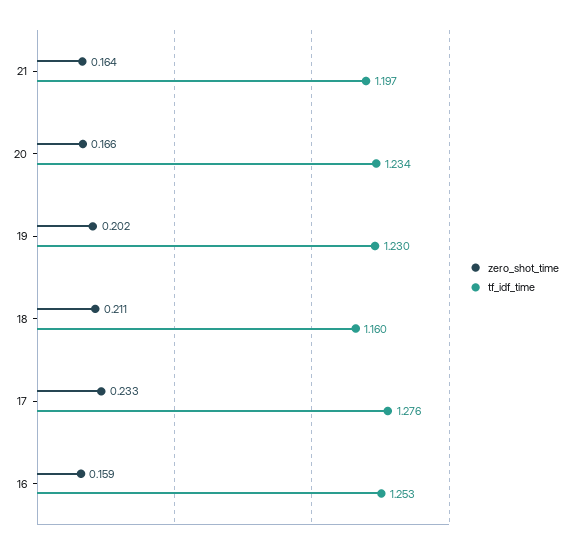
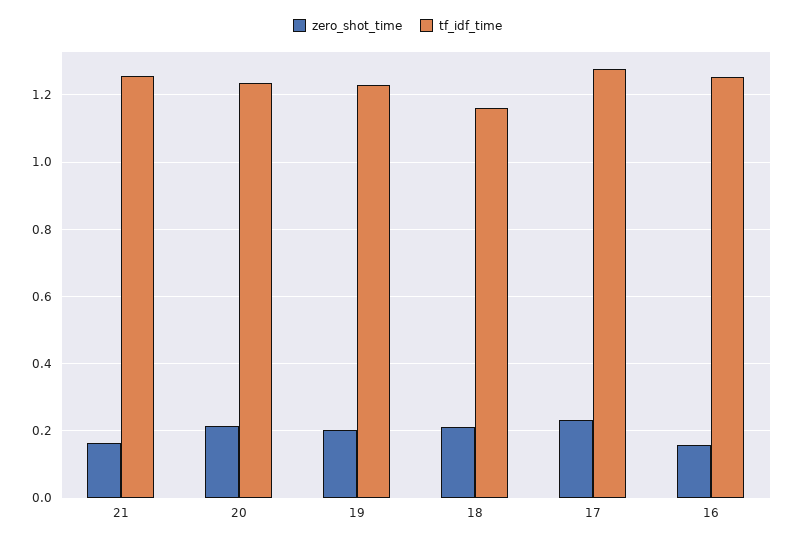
tf_idf_time, 21: 1.197 -> 1.26
zero_shot_time, 20: 0.166 -> 0.22

